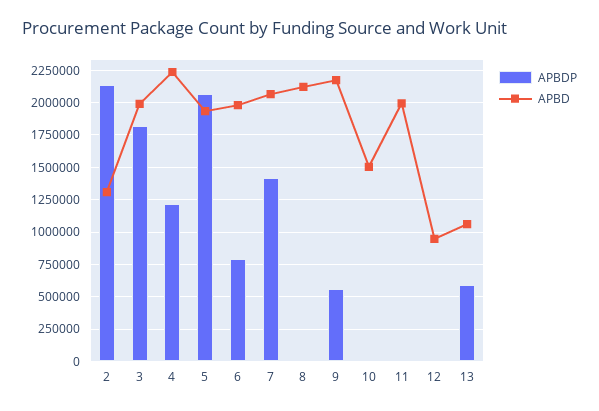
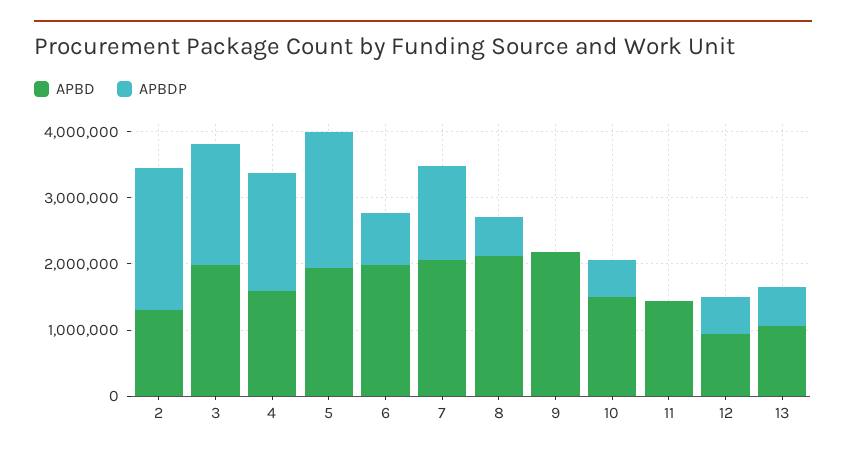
APBDP, 4: 1200000 -> 1800000
APBD, 4: 2250000 -> 1600000
APBDP, 8: 0 -> 600000
APBDP, 9: 550000 -> 0
APBDP, 10: 0 -> 600000
APBD, 11: 2000000 -> 1400000
APBDP, 12: 0 -> 600000

